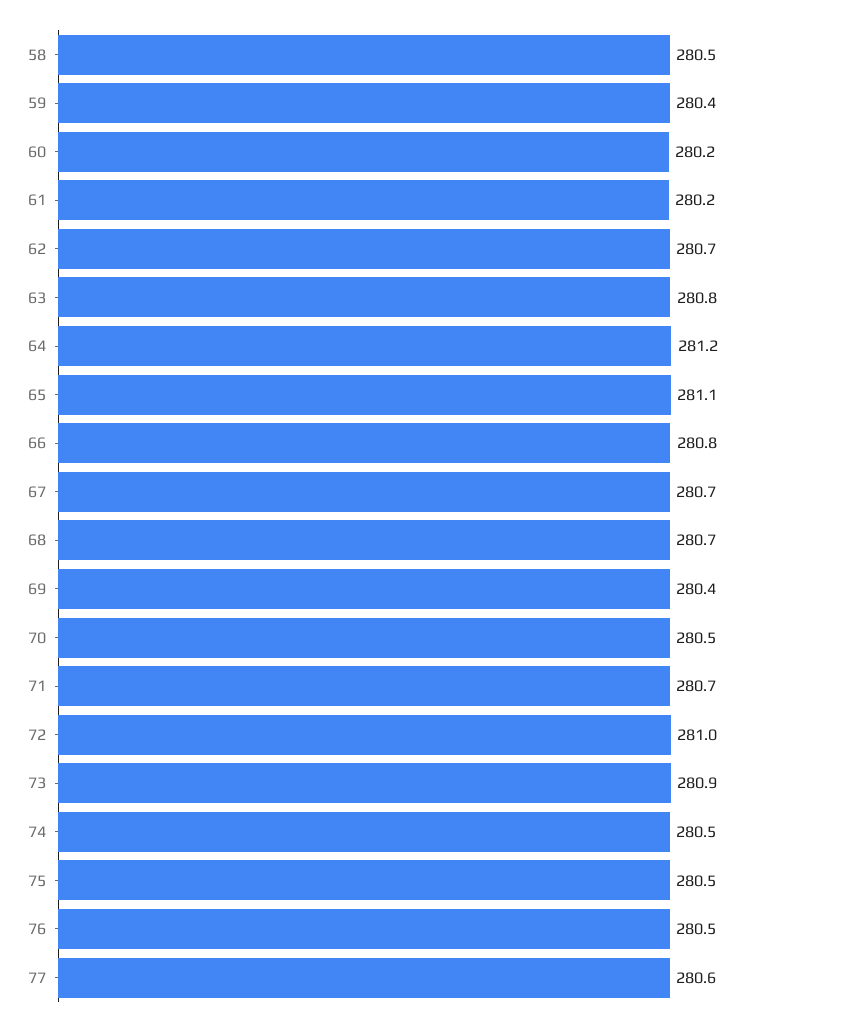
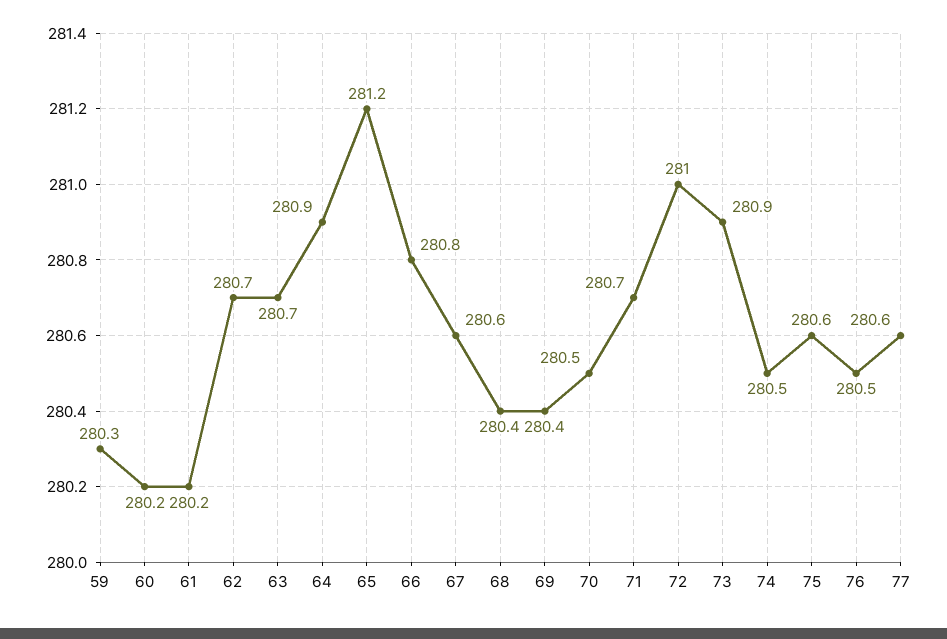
58: 280.5 -> none
59: 280.4 -> 280.3
63: 280.8 -> 280.7
64: 281.2 -> 280.9
65: 281.1 -> 281.2
67: 280.7 -> 280.6
68: 280.7 -> 280.4
75: 280.5 -> 280.6

